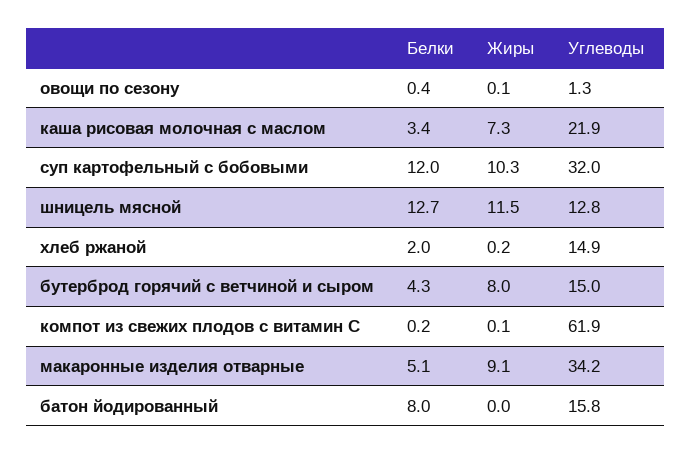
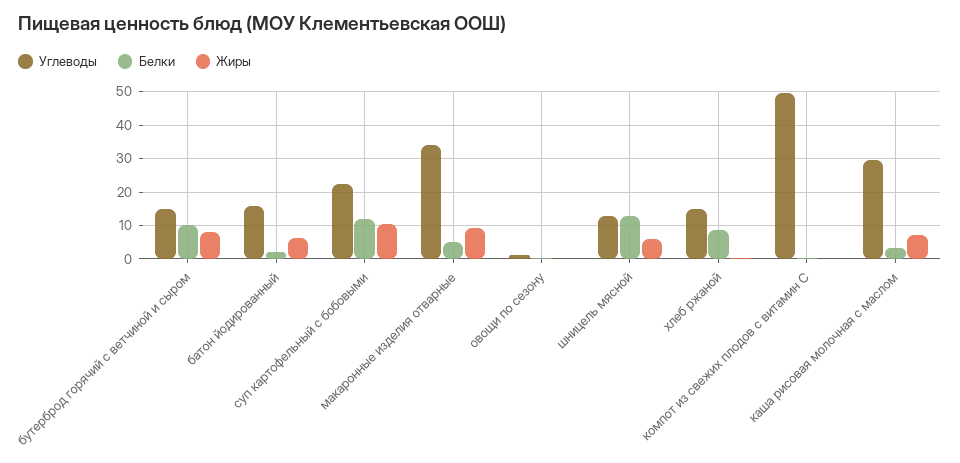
Углеводы, каша рисовая молочная с маслом: 21.9 -> 30
Углеводы, суп картофельный с бобовыми: 32 -> 22
Жиры, шницель мясной: 11.5 -> 6
Белки, хлеб ржаной: 2 -> 8
Белки, бутерброд горячий с ветчиной и сыром: 4.3 -> 10
Углеводы, компот из свежих плодов с витамин С: 61.9 -> 50
Белки, батон йодированный: 8 -> 2
Жиры, батон йодированный: 0 -> 6

